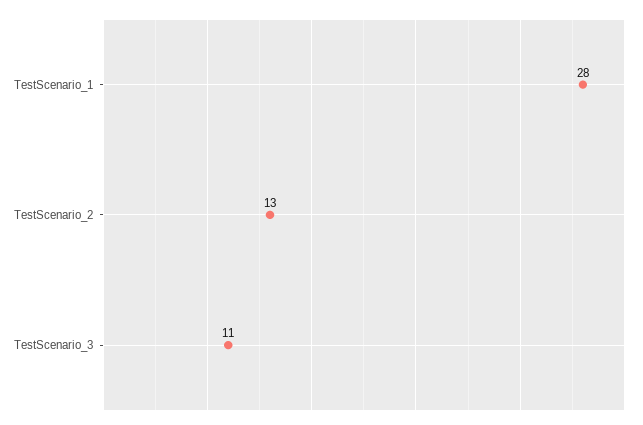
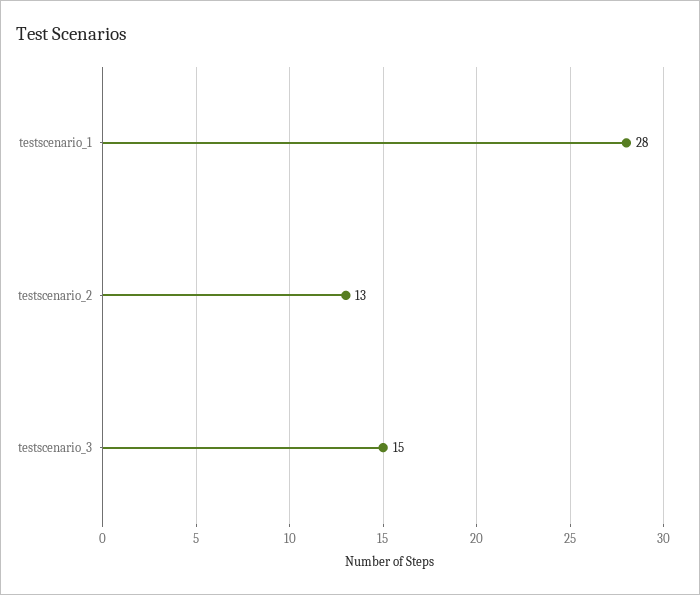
TestScenario_3: 11 -> 15

